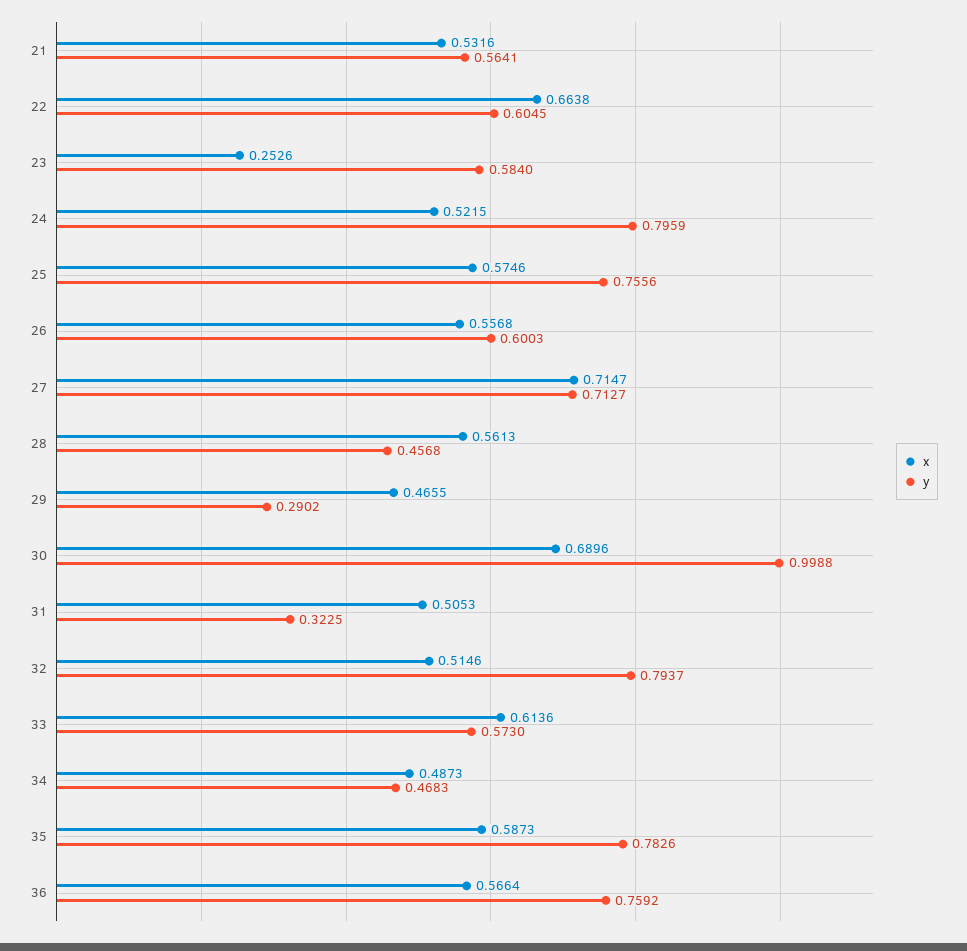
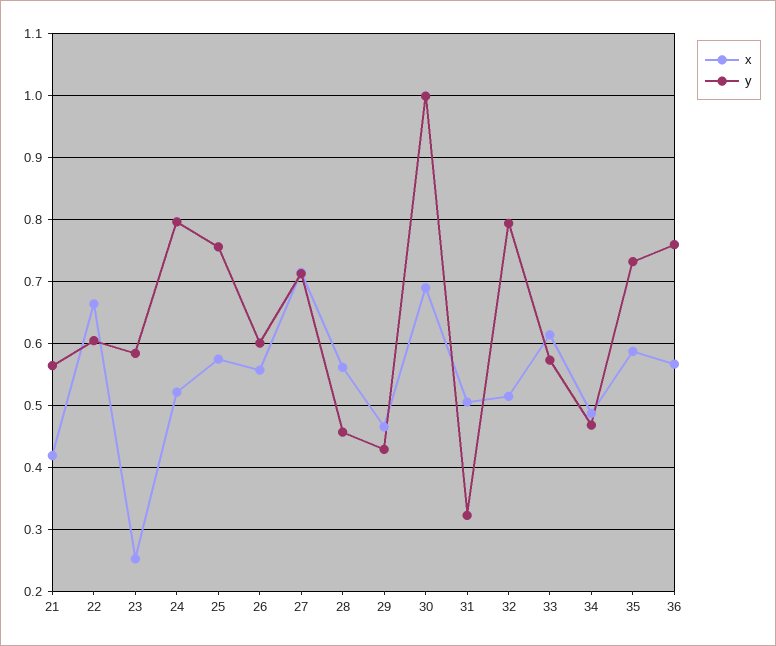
x, 21: 0.5316 -> 0.42
y, 29: 0.2902 -> 0.43
y, 35: 0.7826 -> 0.73

